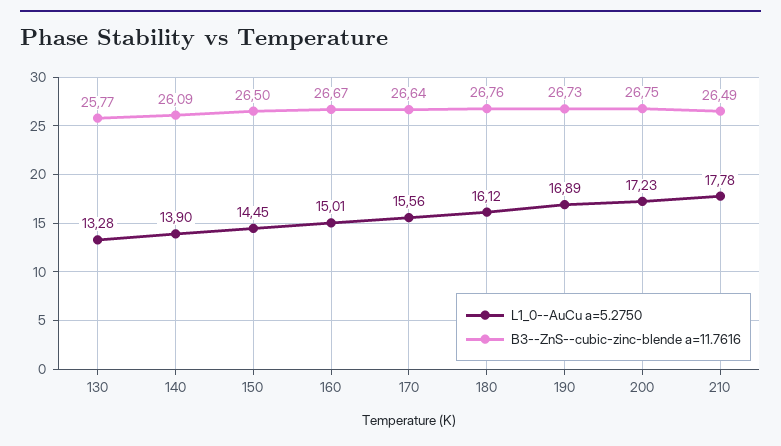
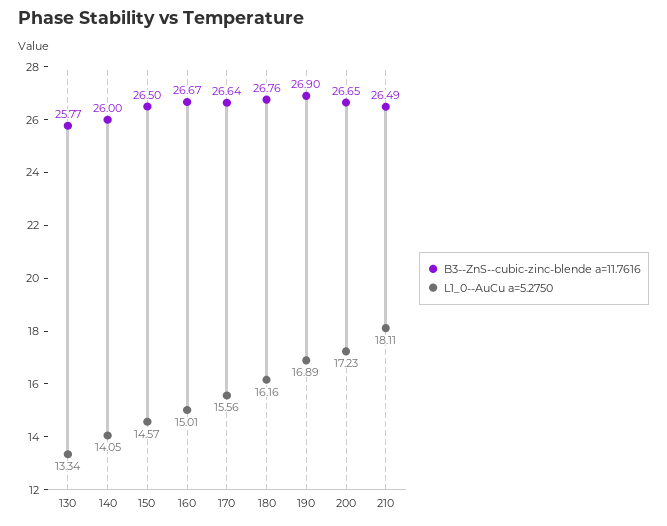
L1_0--AuCu a=5.2750, 130: 13.28 -> 13.34
L1_0--AuCu a=5.2750, 140: 13.9 -> 14.05
B3--ZnS--cubic-zinc-blende a=11.7616, 140: 26.09 -> 26
L1_0--AuCu a=5.2750, 150: 14.45 -> 14.57
L1_0--AuCu a=5.2750, 180: 16.12 -> 16.16
B3--ZnS--cubic-zinc-blende a=11.7616, 190: 26.73 -> 26.9
B3--ZnS--cubic-zinc-blende a=11.7616, 200: 26.75 -> 26.65
L1_0--AuCu a=5.2750, 210: 17.78 -> 18.11

